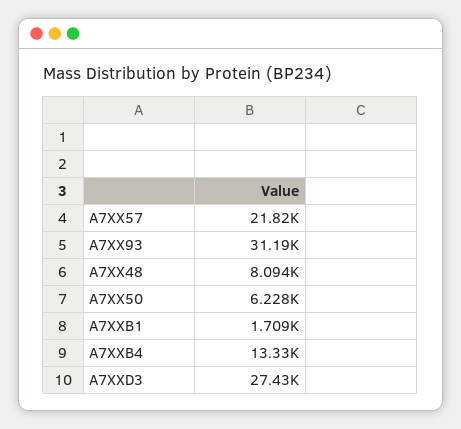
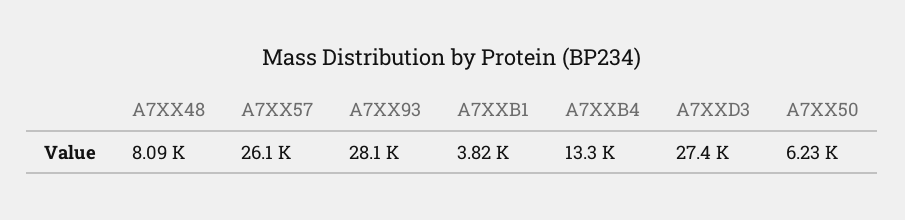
A7XX57: 21820 -> 26100
A7XX93: 31190 -> 28100
A7XXB1: 1709 -> 3820

